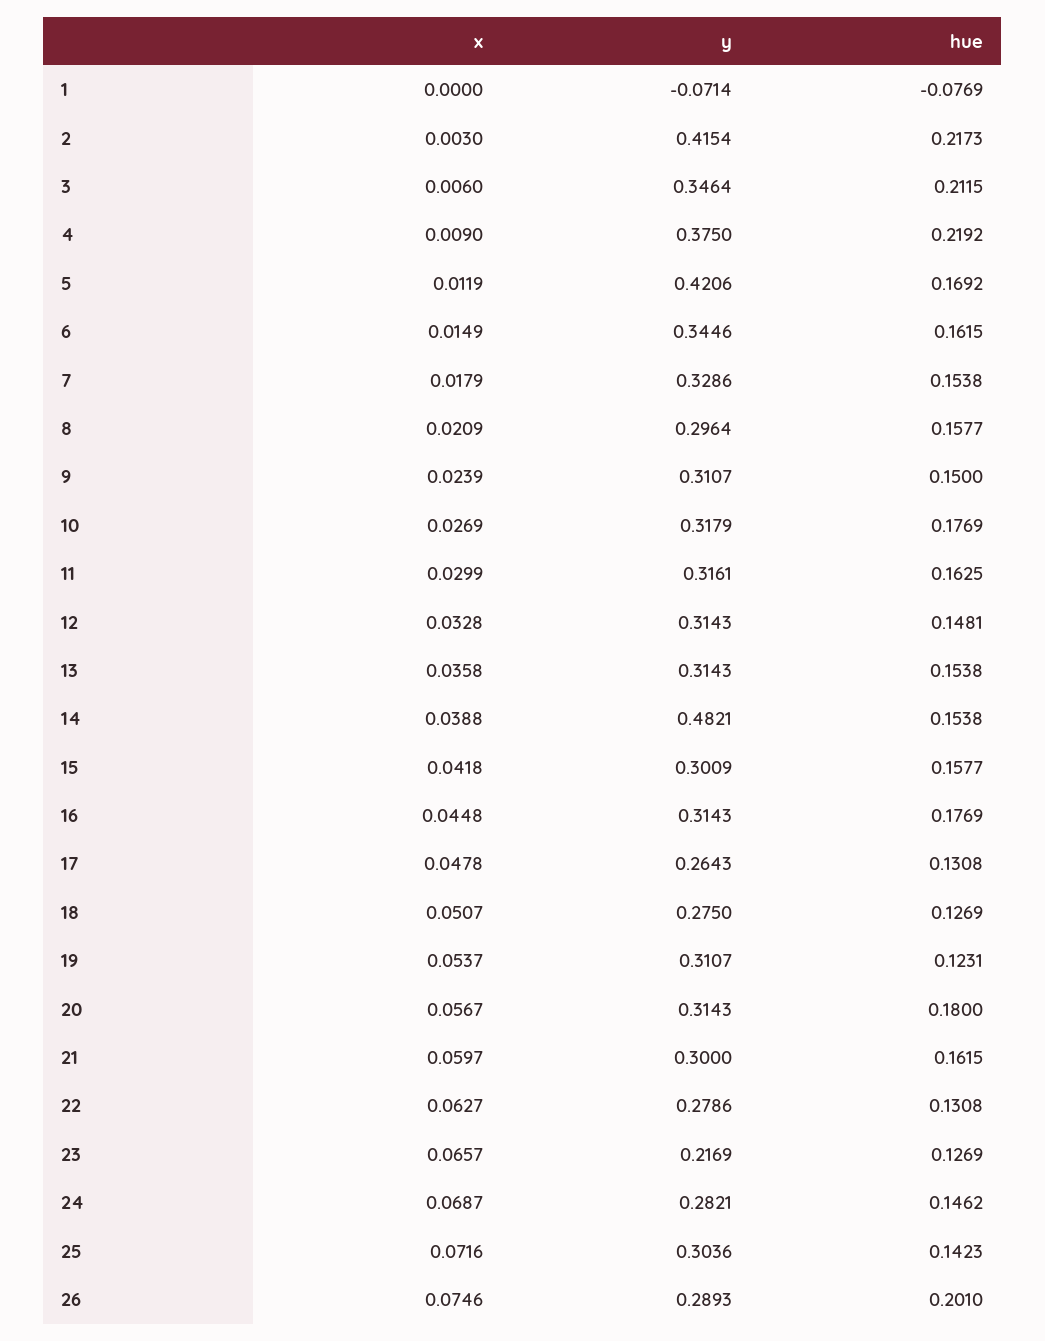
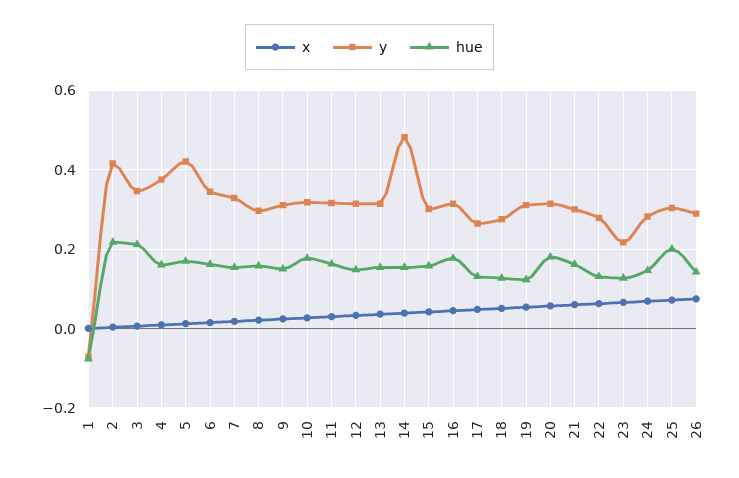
hue, 4: 0.2192 -> 0.16
hue, 25: 0.1423 -> 0.2
hue, 26: 0.201 -> 0.14

